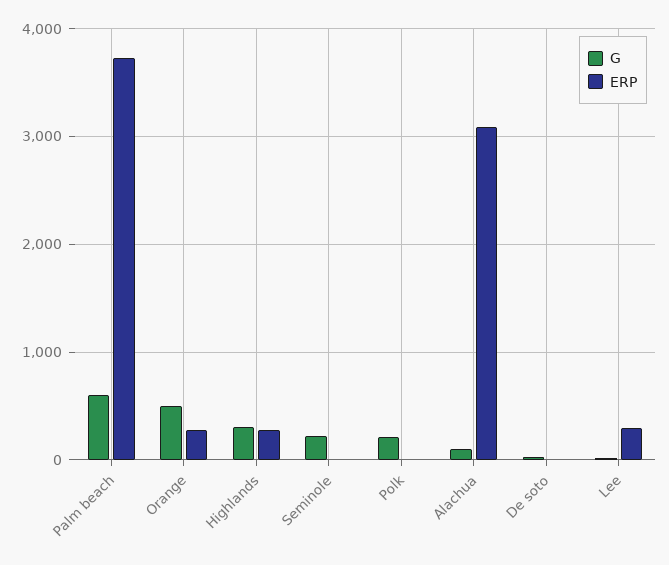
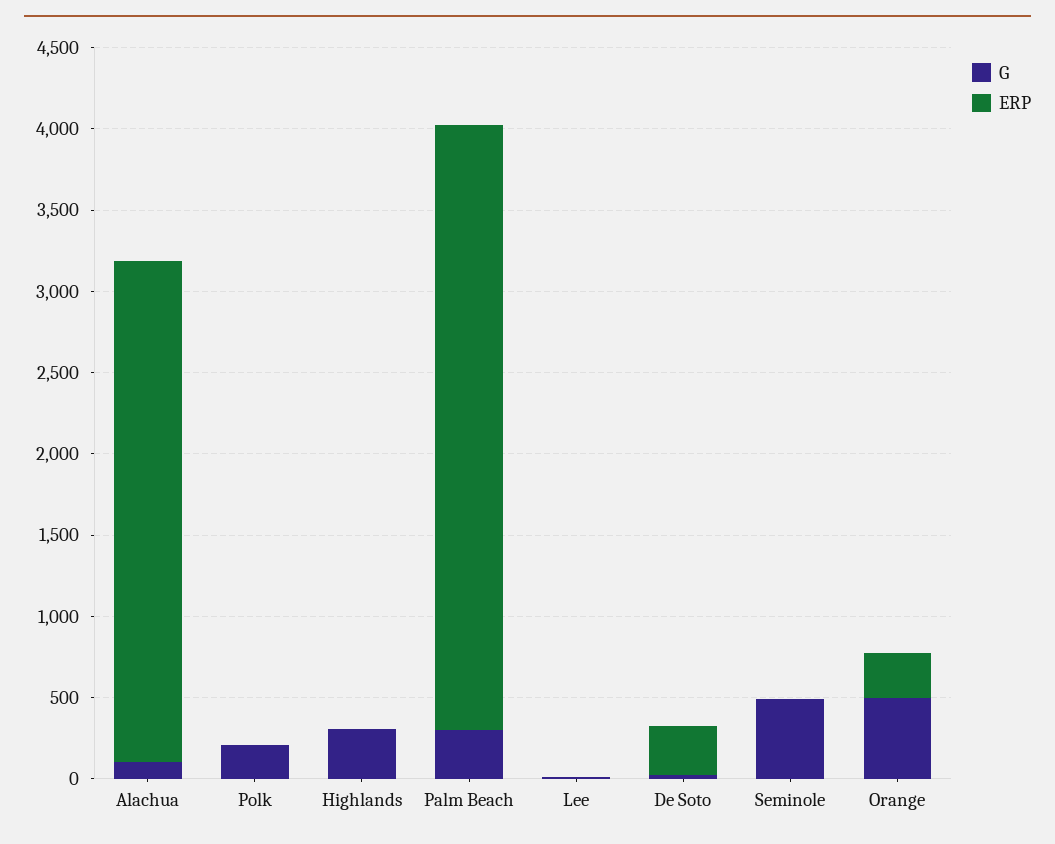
G, Palm beach: 600 -> 300
ERP, Highlands: 300 -> 0
G, Seminole: 200 -> 500
ERP, De soto: 0 -> 300
ERP, Lee: 300 -> 0

